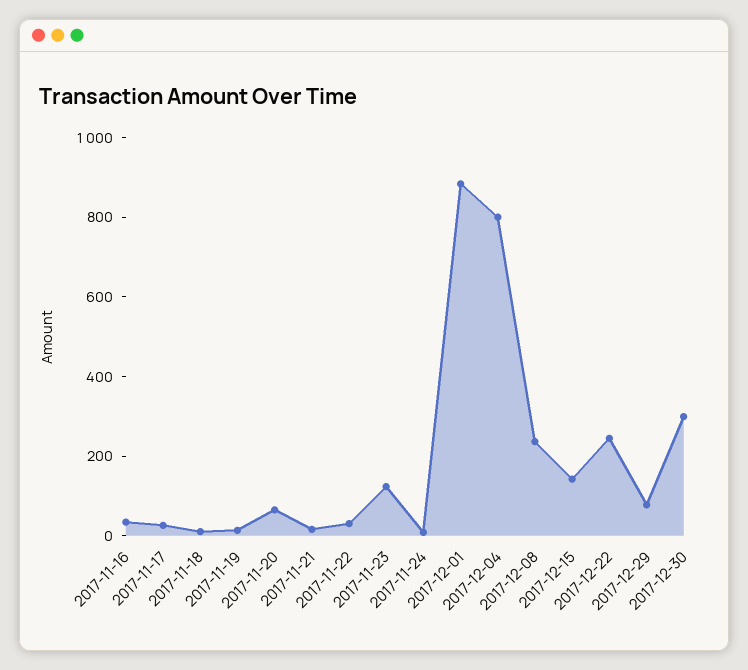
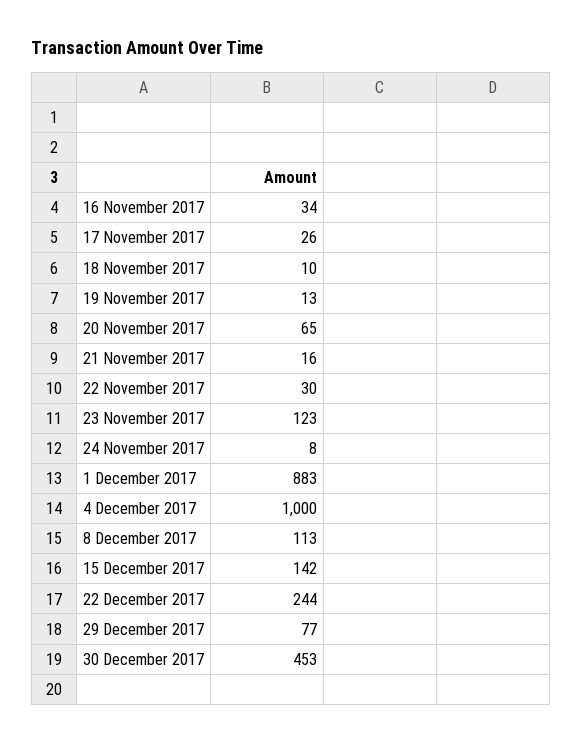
2017-12-04: 800 -> 1000
2017-12-08: 250 -> 113
2017-12-30: 300 -> 453

